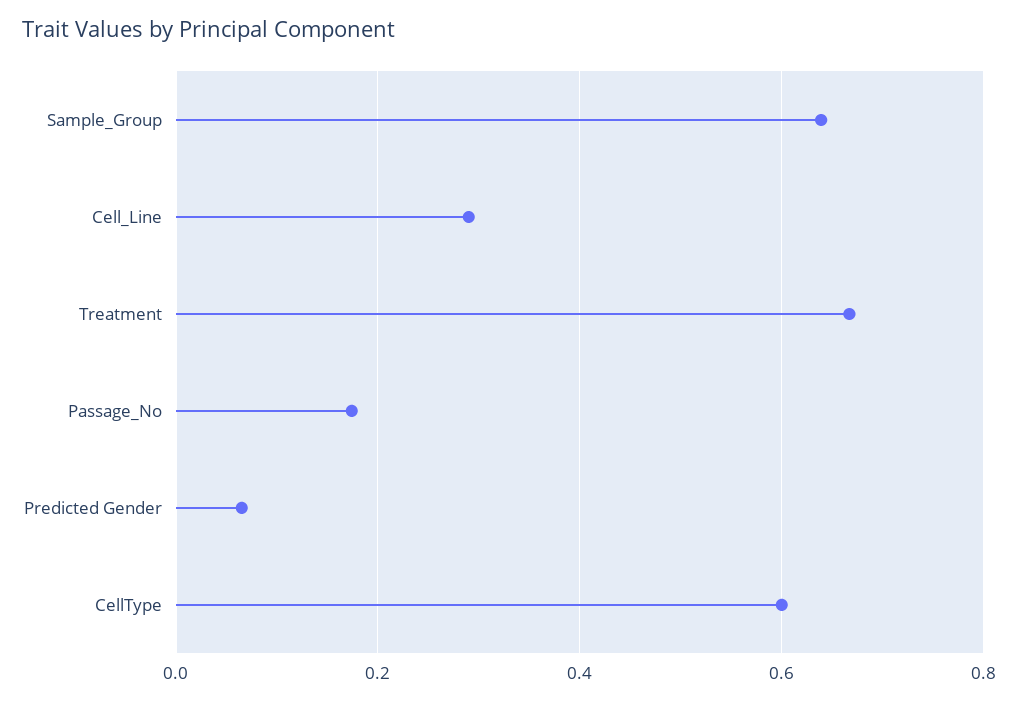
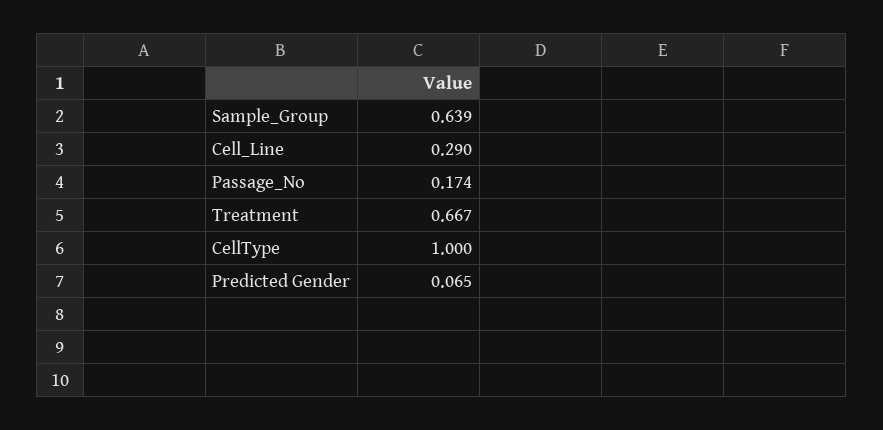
CellType: 0.6 -> 1

